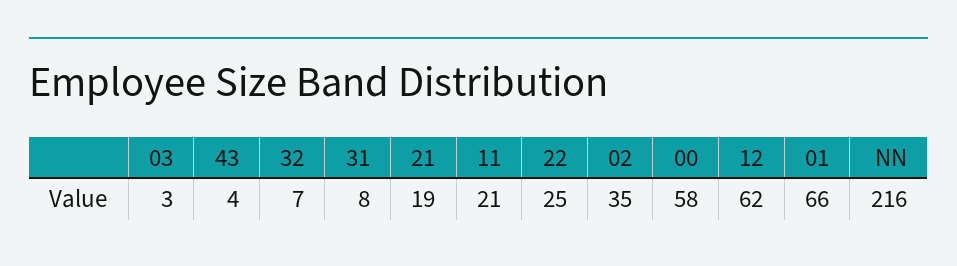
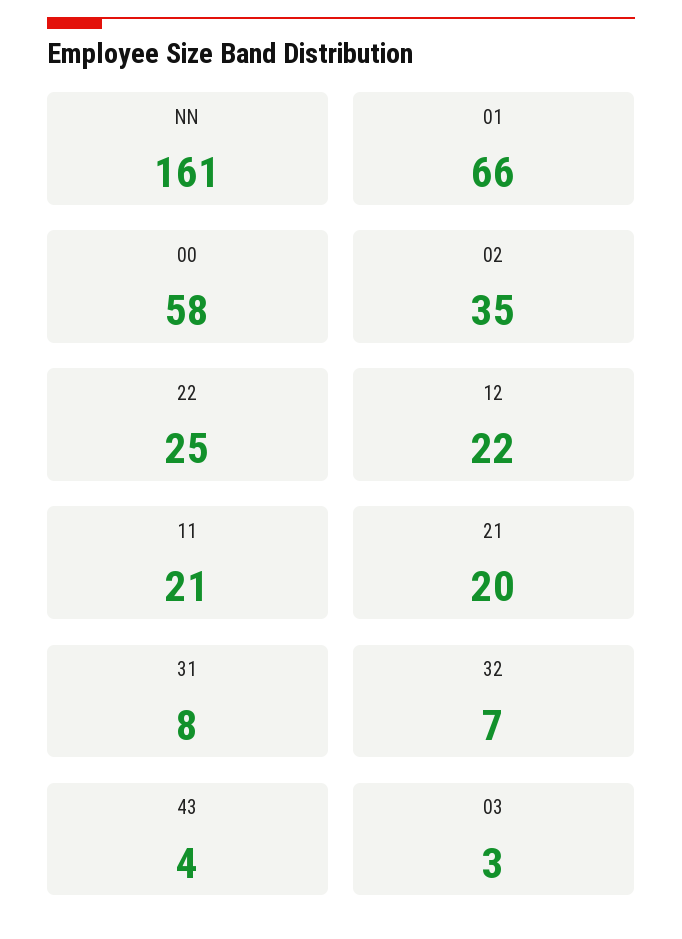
21: 19 -> 20
12: 62 -> 22
NN: 216 -> 161

